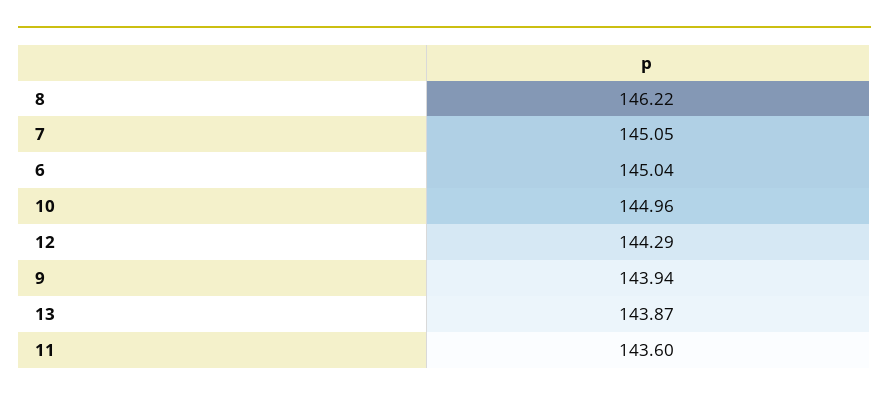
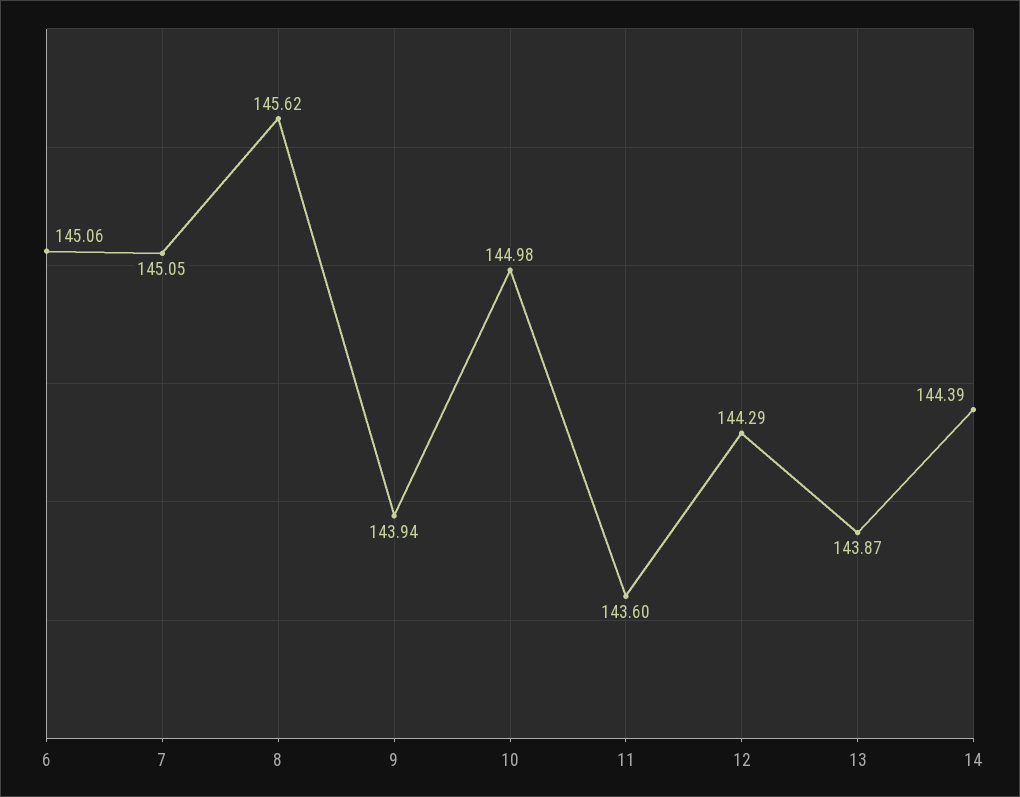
8: 146.22 -> 145.62
6: 145.04 -> 145.06
10: 144.96 -> 144.98
14: none -> 144.39

